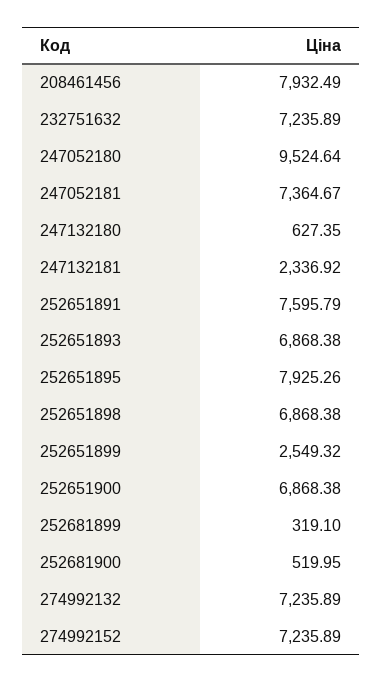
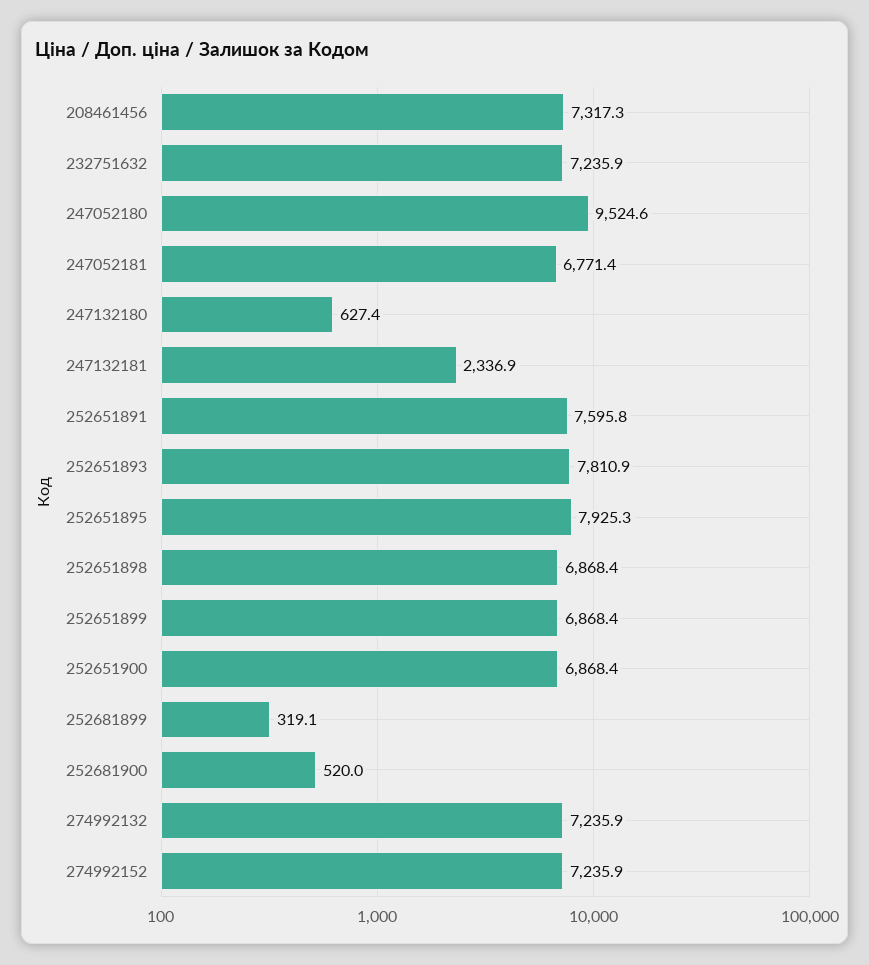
208461456: 7932.49 -> 7317.3
247052181: 7364.67 -> 6771.4
252651893: 6868.38 -> 7810.9
252651899: 2549.32 -> 6868.4

